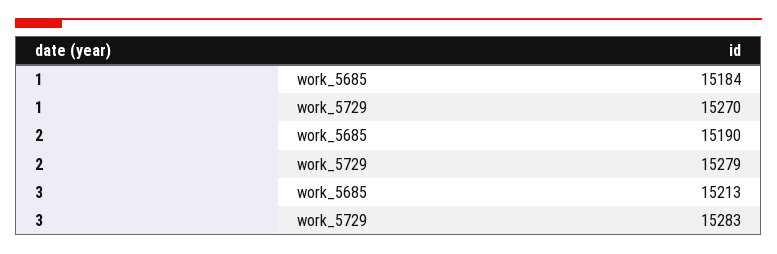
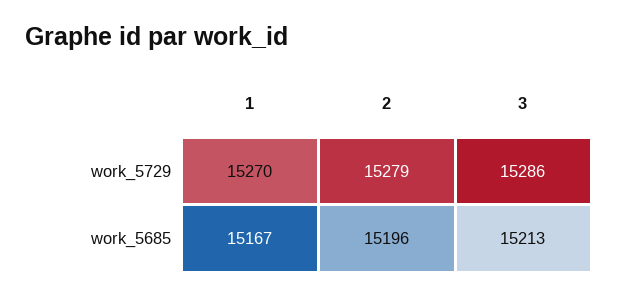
1, work_5685: 15184 -> 15167
2, work_5685: 15190 -> 15196
3, work_5729: 15283 -> 15286

